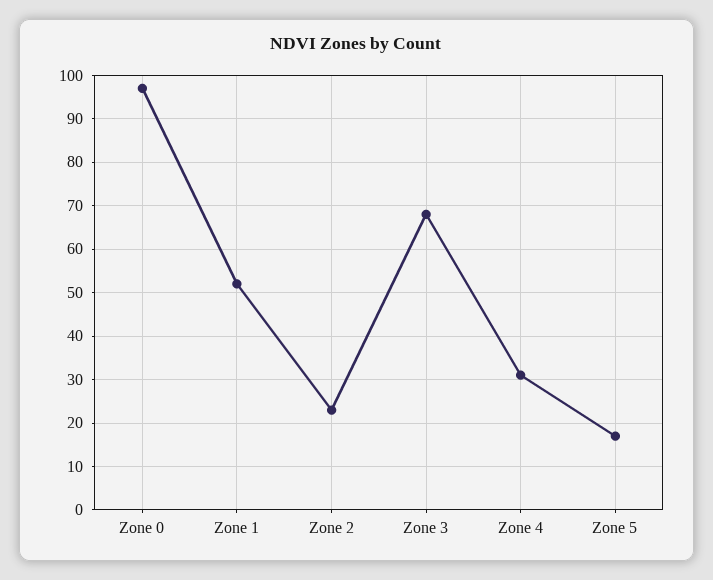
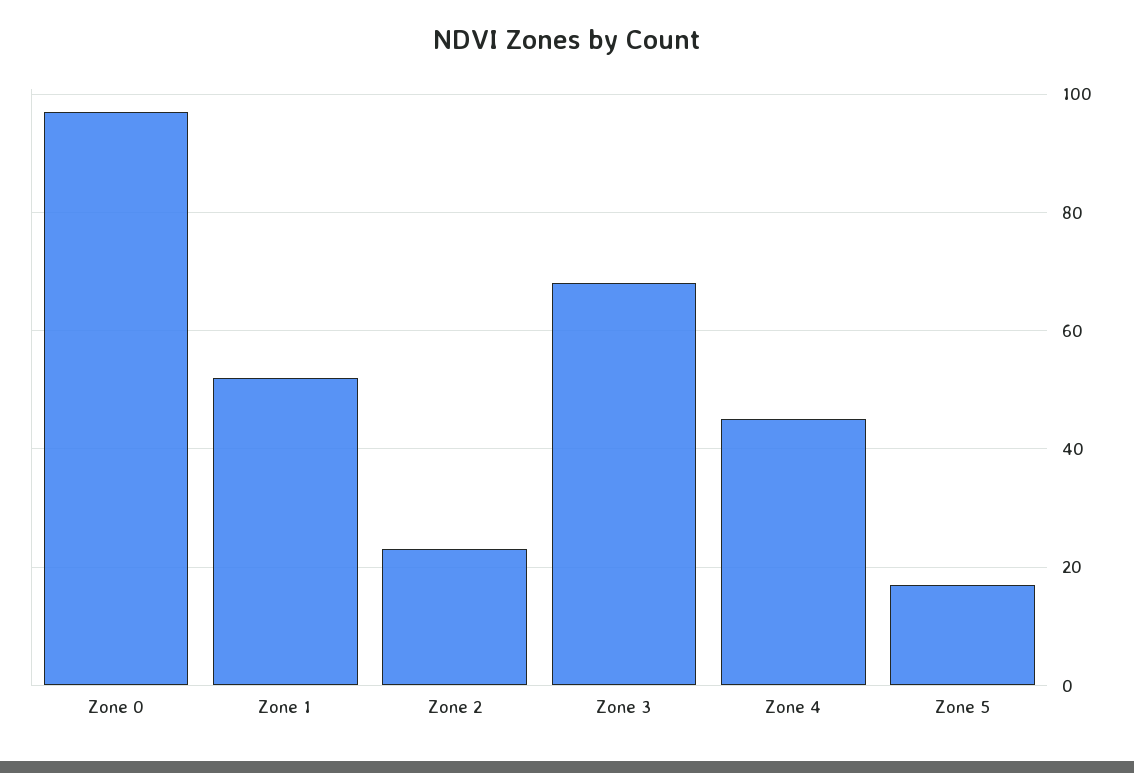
Zone 4: 30 -> 45

